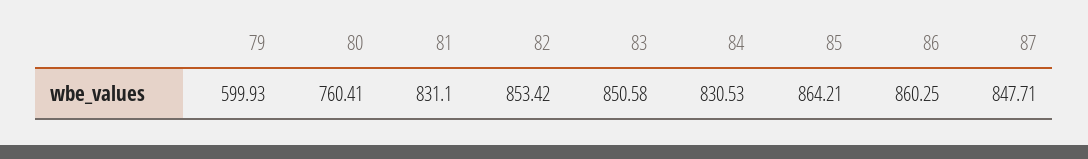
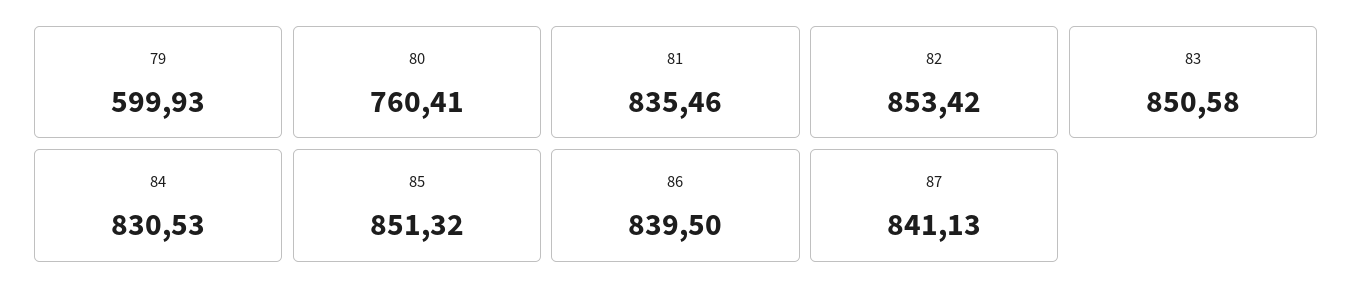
81: 831.1 -> 835.46
85: 864.21 -> 851.32
86: 860.25 -> 839.5
87: 847.71 -> 841.13

